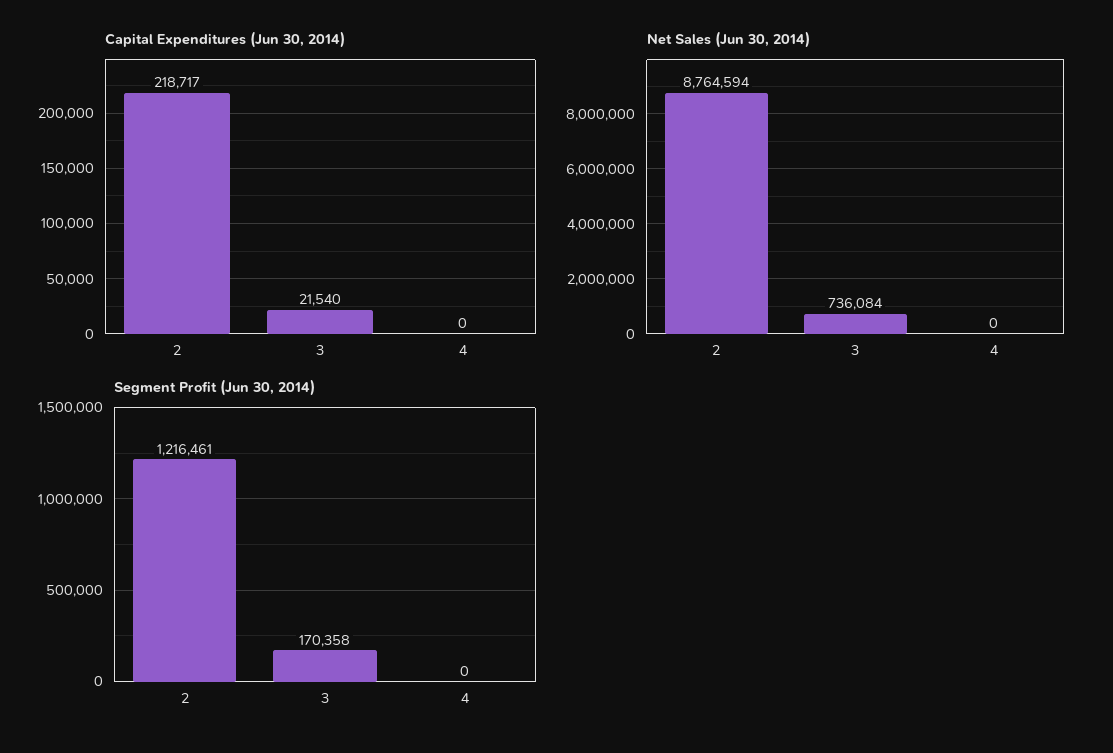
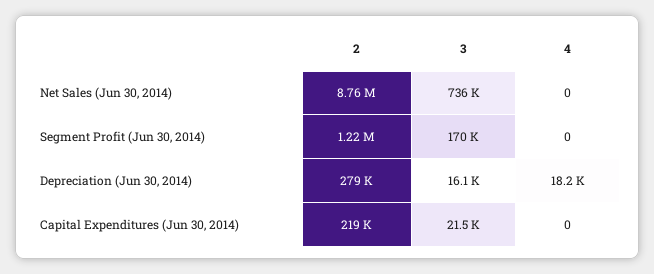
Depreciation (Jun 30, 2014), 2: none -> 279000
Depreciation (Jun 30, 2014), 3: none -> 16100
Depreciation (Jun 30, 2014), 4: none -> 18200

